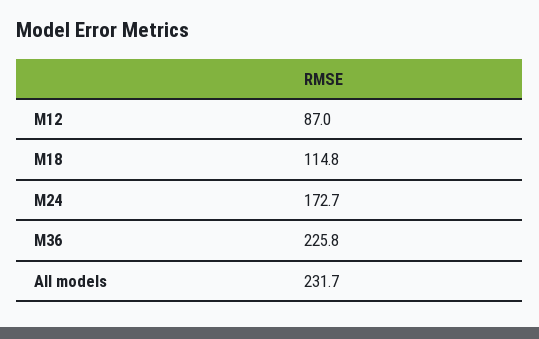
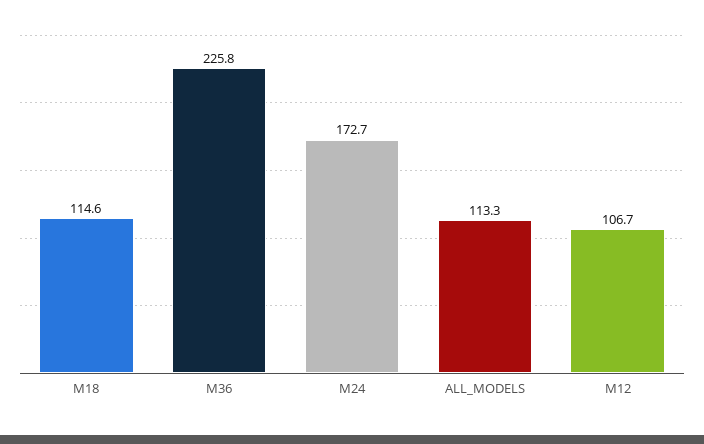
M12: 87 -> 106.7
M18: 114.8 -> 114.6
All models: 231.7 -> 113.3

